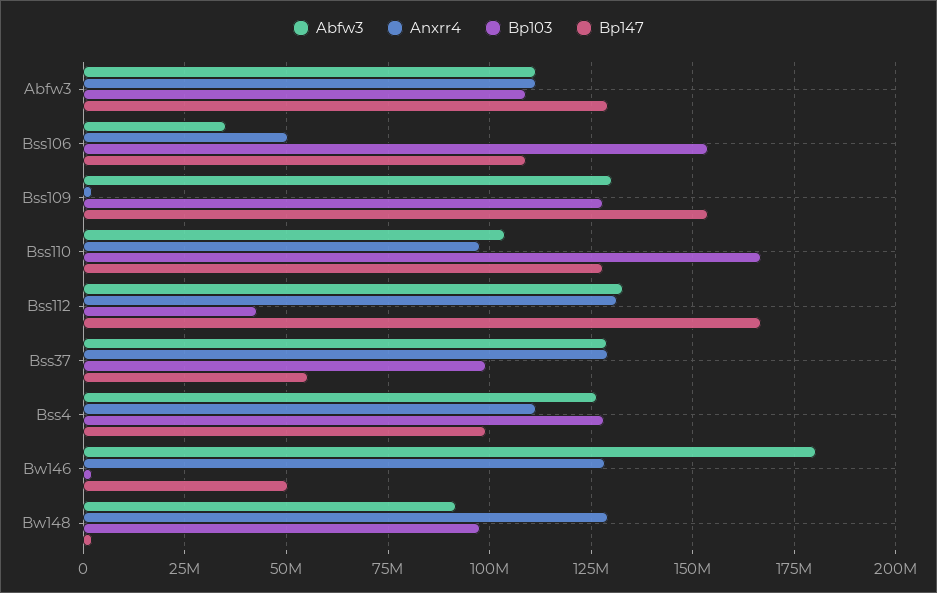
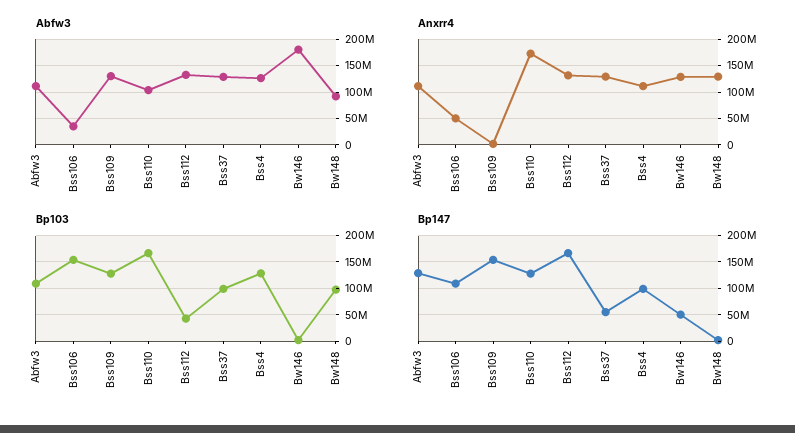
Anxrr4, Bss110: 97500000 -> 175000000

